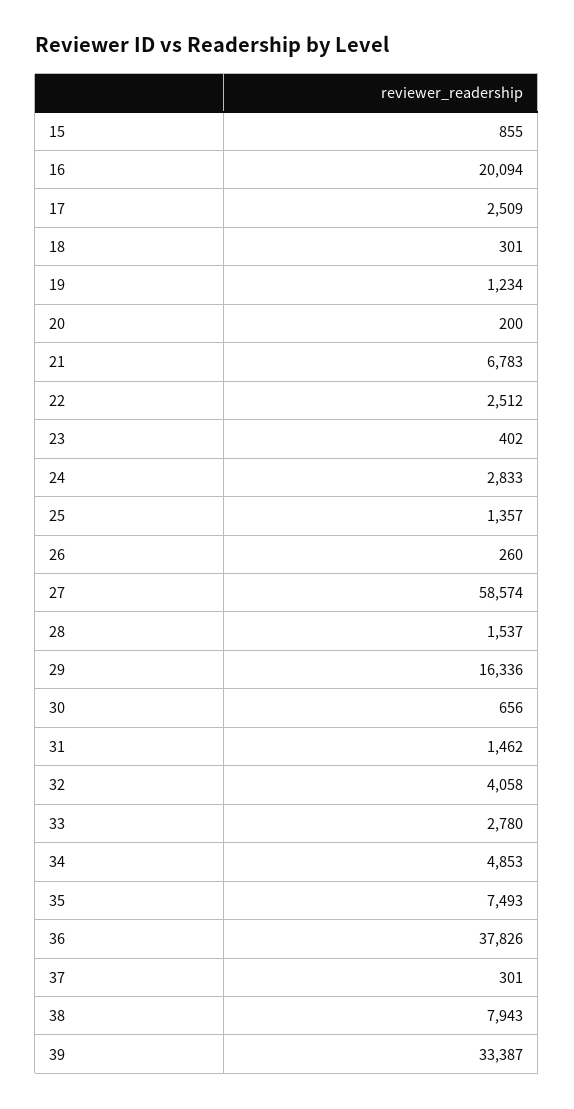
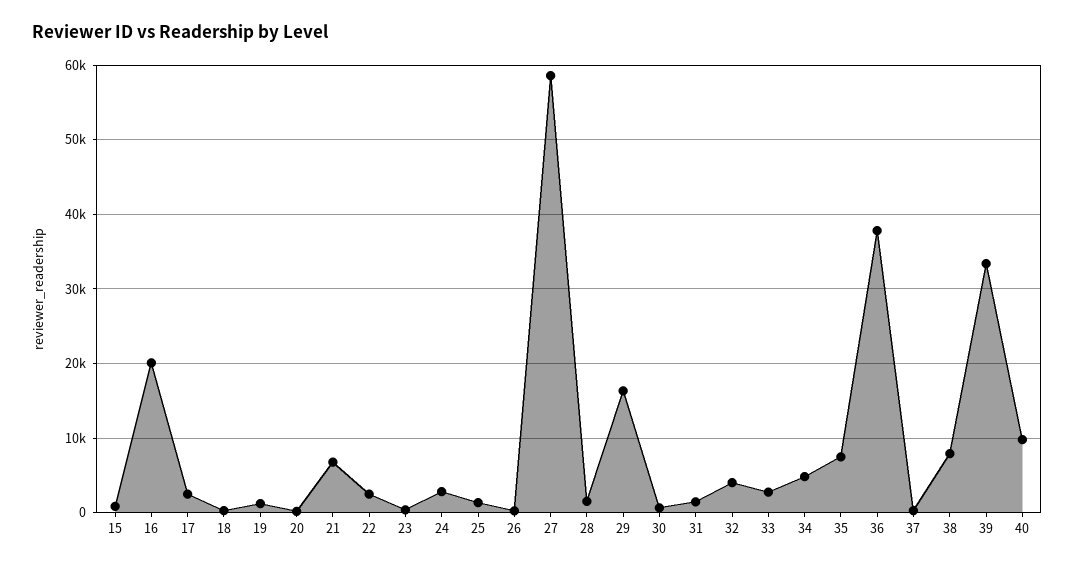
40: none -> 10000

